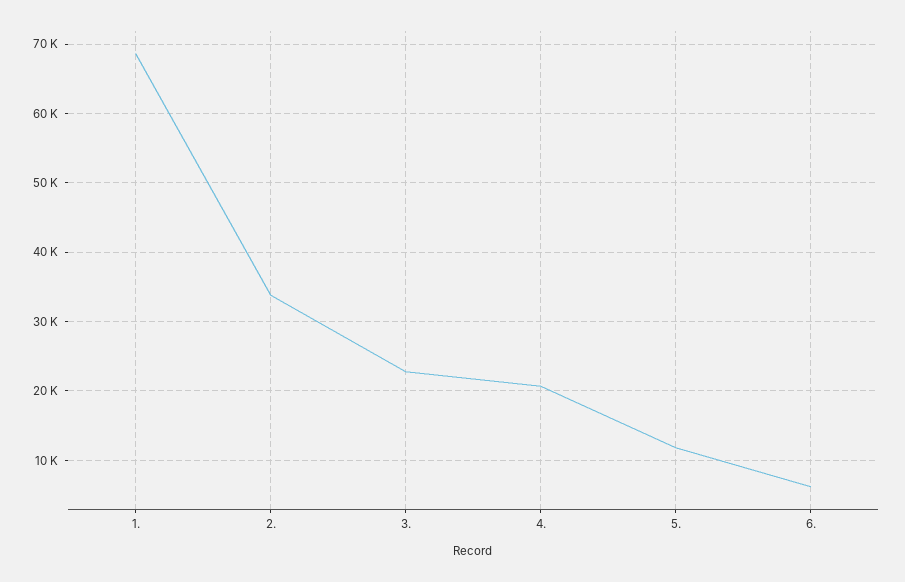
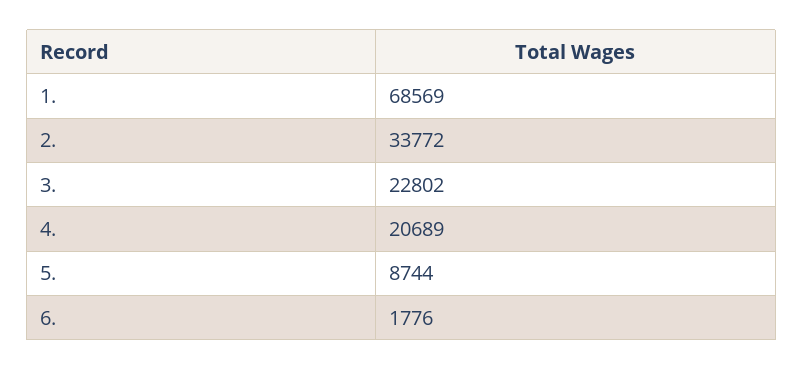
5.: 12000 -> 8744
6.: 6000 -> 1776

